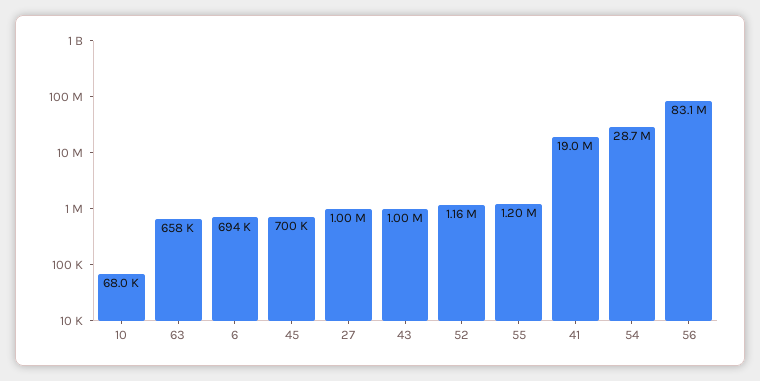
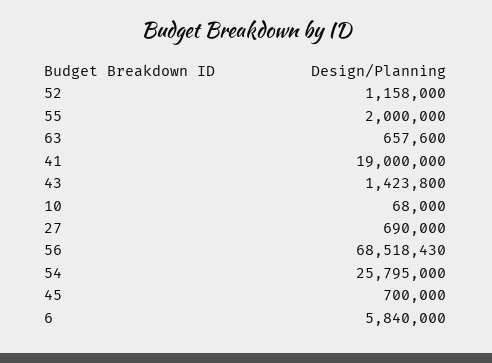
6: 694000 -> 5840000
27: 1000000 -> 690000
43: 1000000 -> 1423800
55: 1200000 -> 2000000
54: 28700000 -> 25795000
56: 83100000 -> 68518430

